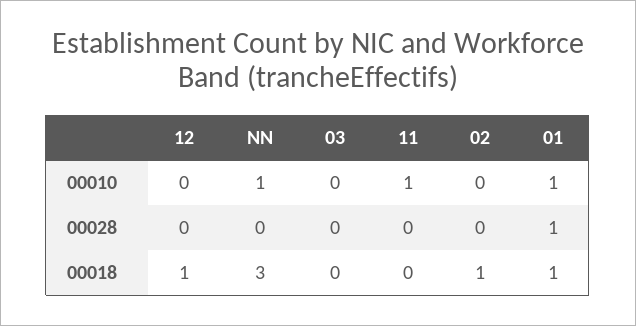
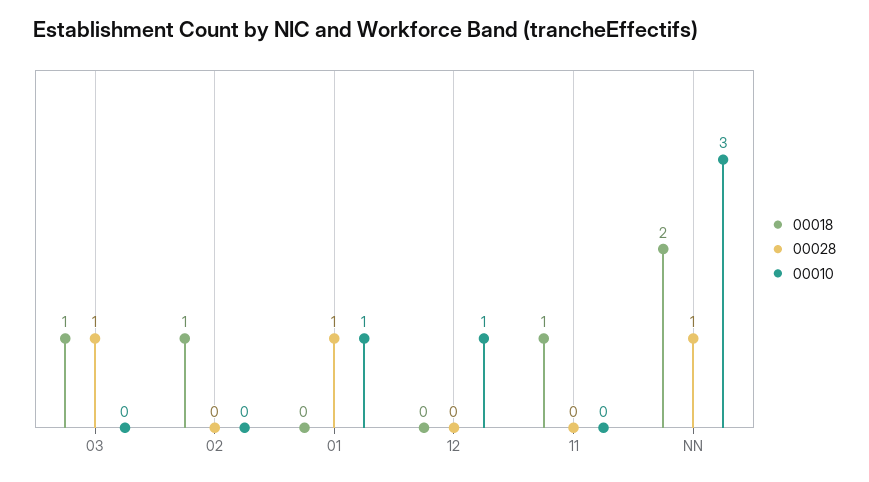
00010, 12: 0 -> 1
00010, NN: 1 -> 3
00010, 11: 1 -> 0
00028, NN: 0 -> 1
00028, 03: 0 -> 1
00018, 12: 1 -> 0
00018, NN: 3 -> 2
00018, 03: 0 -> 1
00018, 11: 0 -> 1
00018, 01: 1 -> 0

